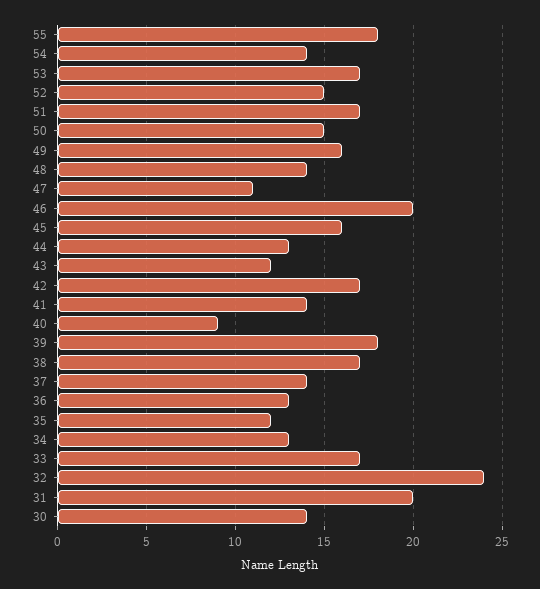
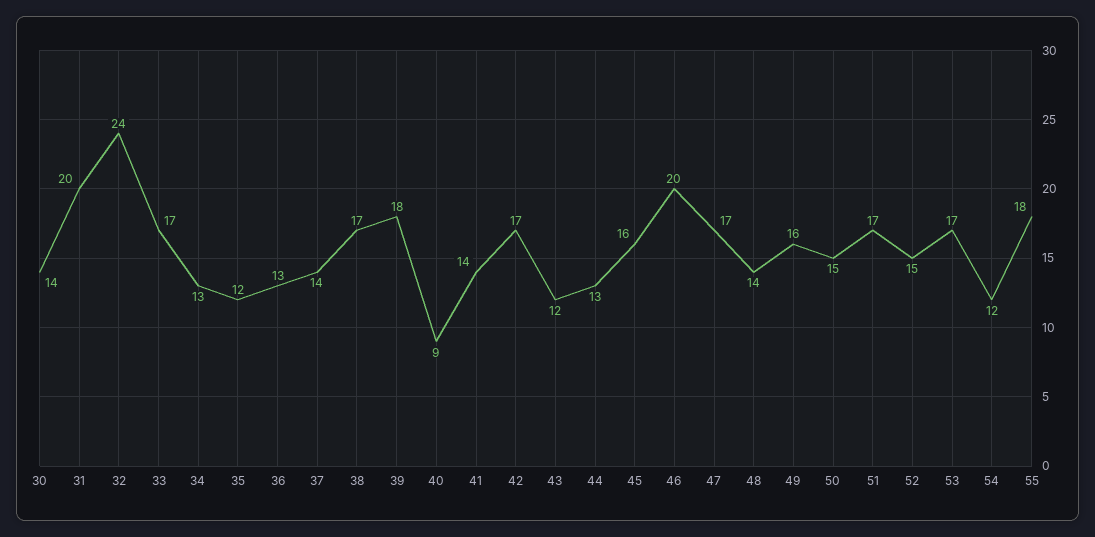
54: 14 -> 12
47: 11 -> 17

